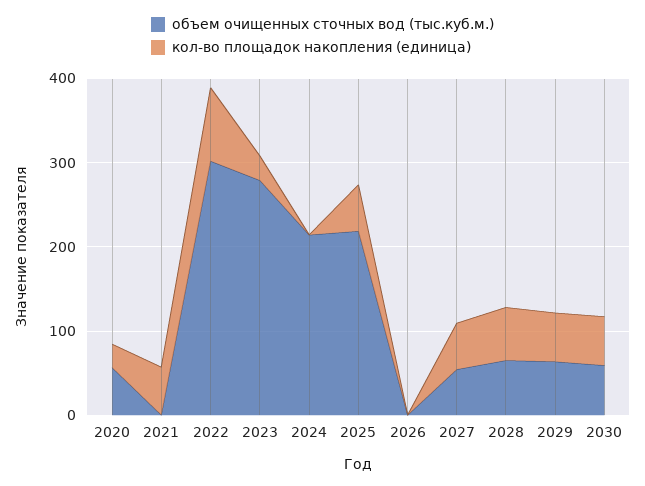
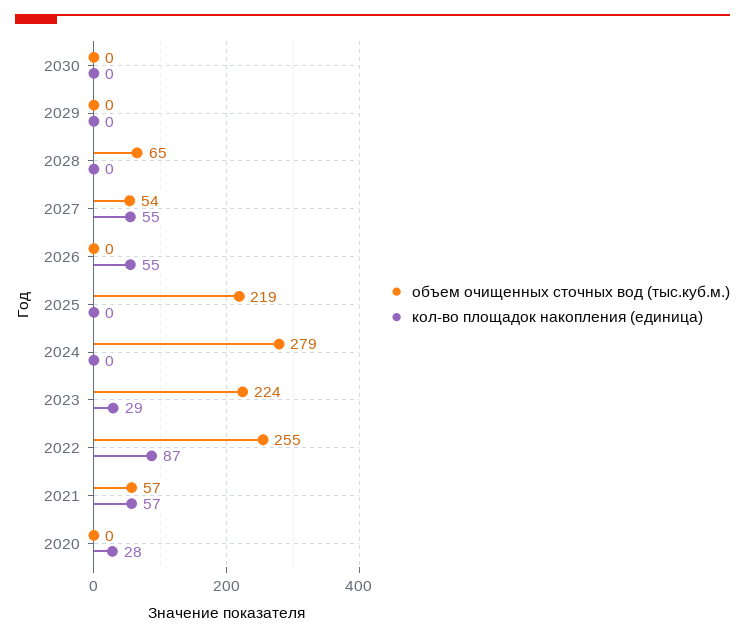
объем очищенных сточных вод (тыс.куб.м.), 2020: 60 -> 0
объем очищенных сточных вод (тыс.куб.м.), 2021: 0 -> 57
объем очищенных сточных вод (тыс.куб.м.), 2022: 300 -> 255
объем очищенных сточных вод (тыс.куб.м.), 2023: 280 -> 224
объем очищенных сточных вод (тыс.куб.м.), 2024: 220 -> 279
кол-во площадок накопления (единица), 2025: 60 -> 0
кол-во площадок накопления (единица), 2026: 0 -> 55
кол-во площадок накопления (единица), 2028: 60 -> 0
объем очищенных сточных вод (тыс.куб.м.), 2029: 60 -> 0
кол-во площадок накопления (единица), 2029: 60 -> 0
объем очищенных сточных вод (тыс.куб.м.), 2030: 60 -> 0
кол-во площадок накопления (единица), 2030: 60 -> 0

